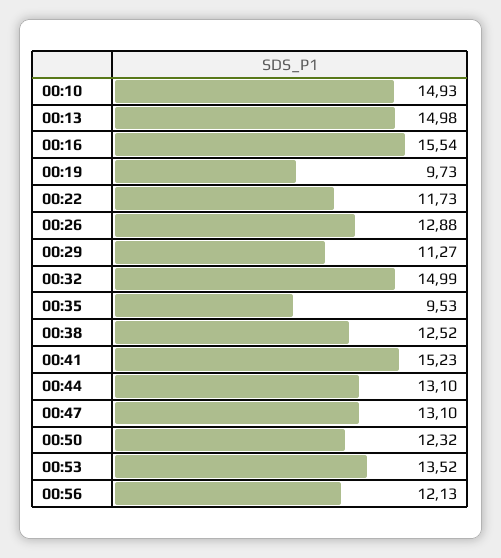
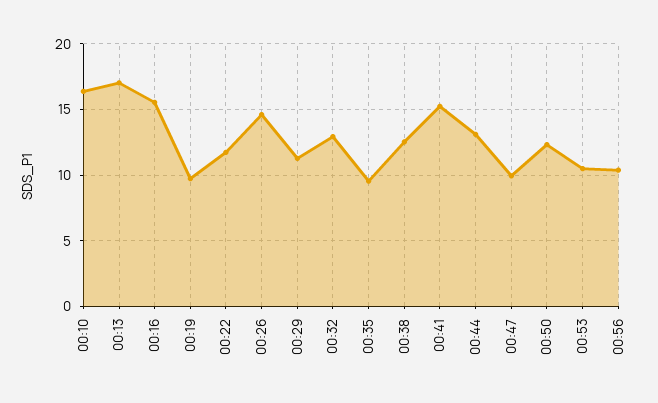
00:10: 14.93 -> 16.5
00:13: 14.98 -> 17
00:26: 12.88 -> 14.5
00:32: 14.99 -> 13
00:47: 13.1 -> 10
00:53: 13.52 -> 10.5
00:56: 12.13 -> 10.5

